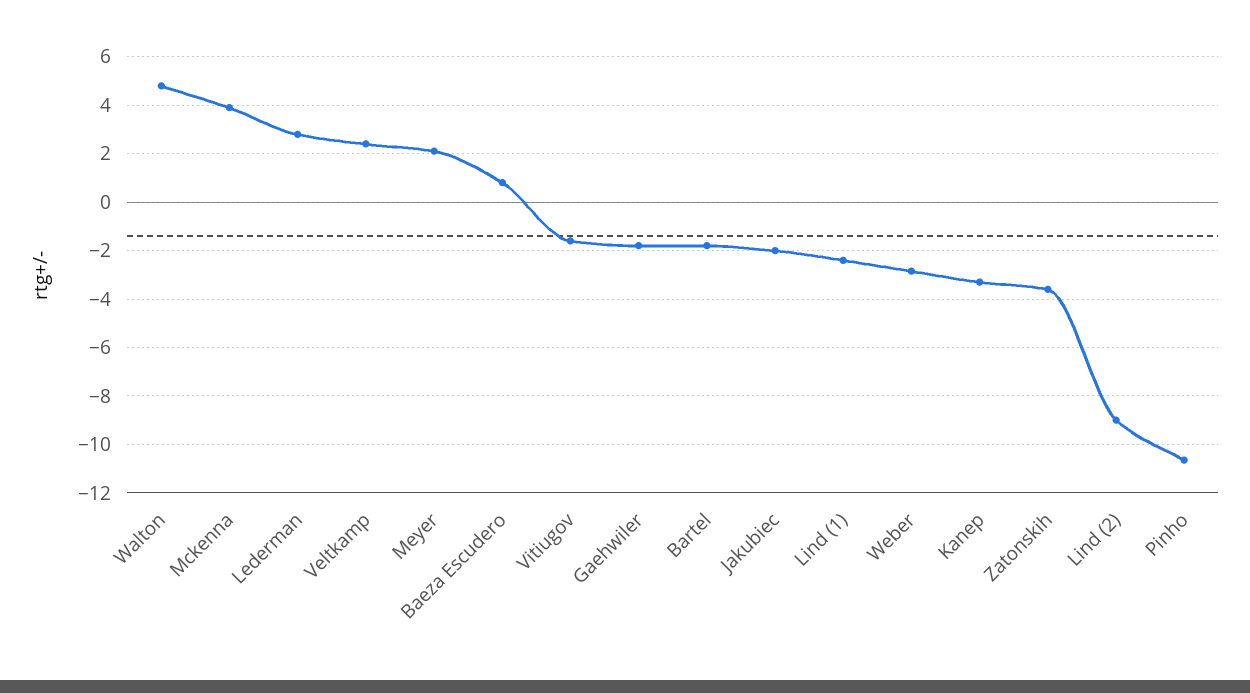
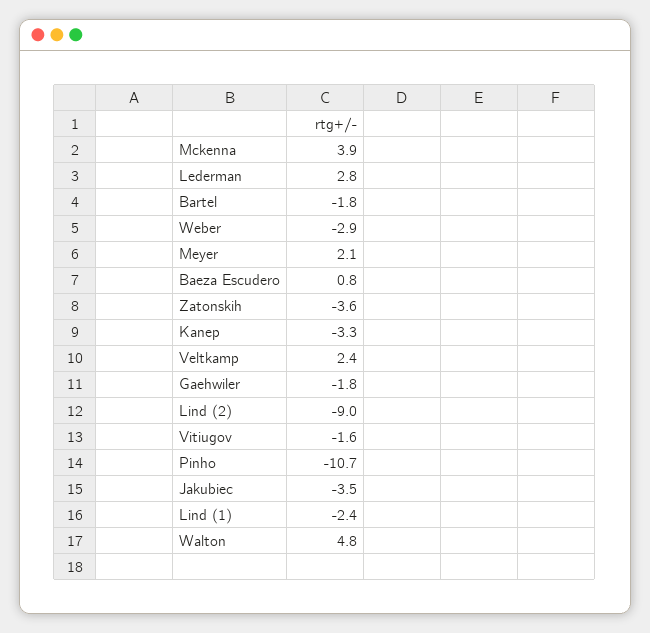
Jakubiec: -2 -> -3.5

